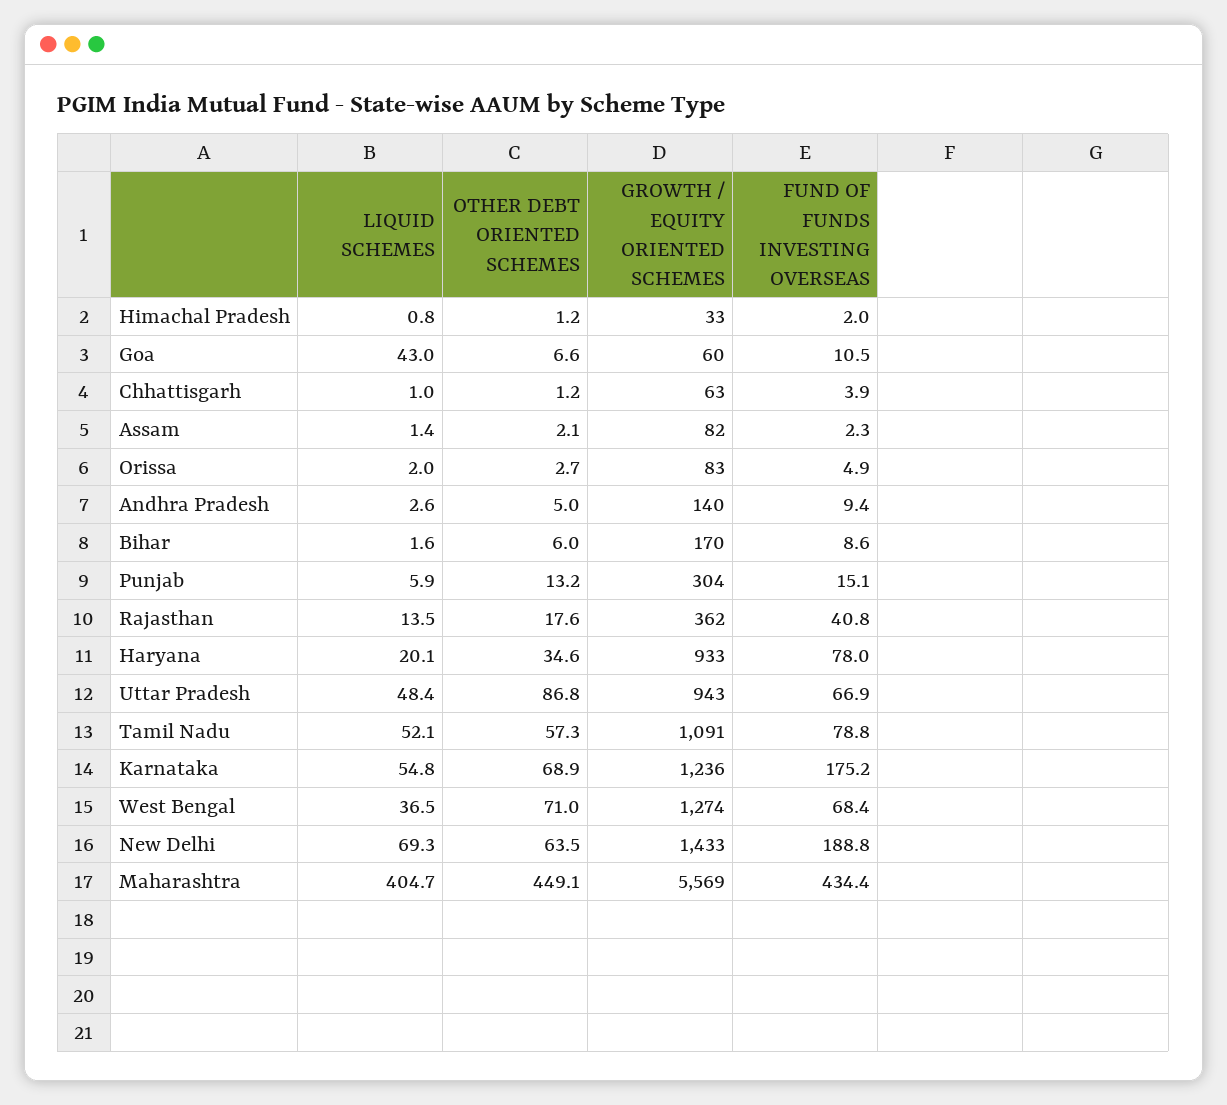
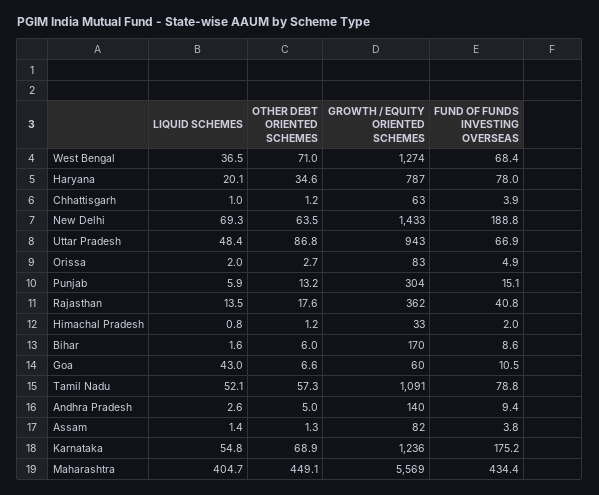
OTHER DEBT ORIENTED SCHEMES, Assam: 2.1 -> 1.3
FUND OF FUNDS INVESTING OVERSEAS, Assam: 2.3 -> 3.8
GROWTH / EQUITY ORIENTED SCHEMES, Haryana: 933 -> 787

